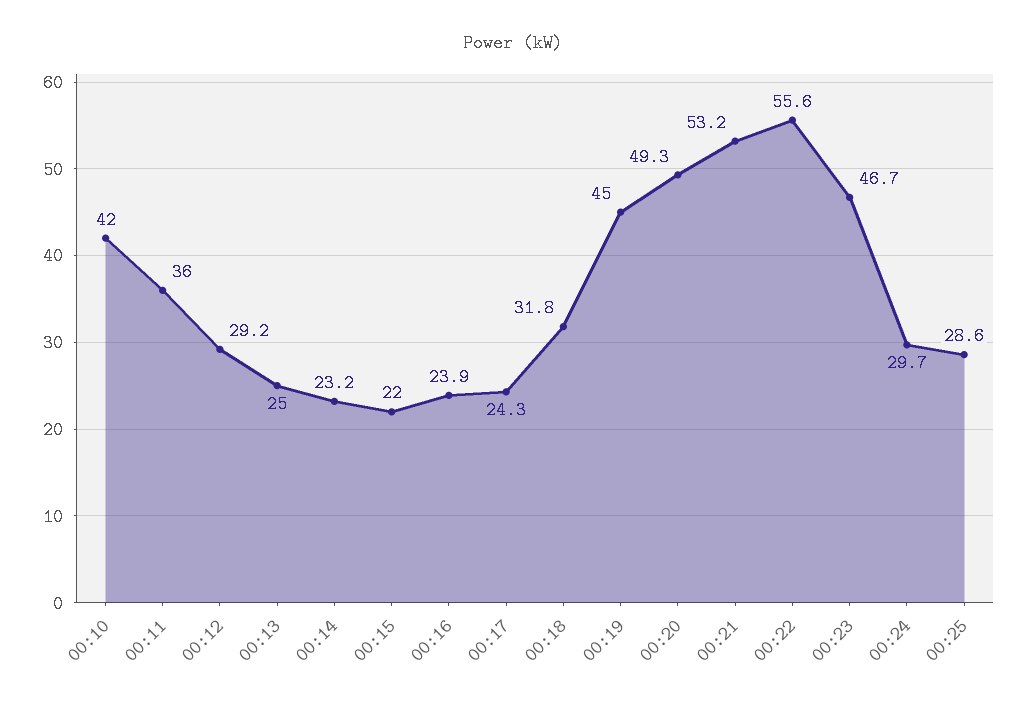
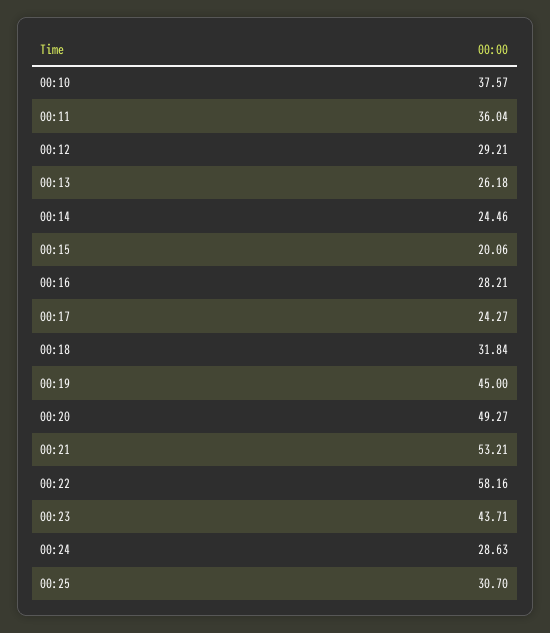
00:10: 42 -> 37.57
00:13: 25 -> 26.18
00:14: 23.2 -> 24.46
00:15: 22 -> 20.06
00:16: 23.9 -> 28.21
00:22: 55.6 -> 58.16
00:23: 46.7 -> 43.71
00:24: 29.7 -> 28.63
00:25: 28.6 -> 30.7

